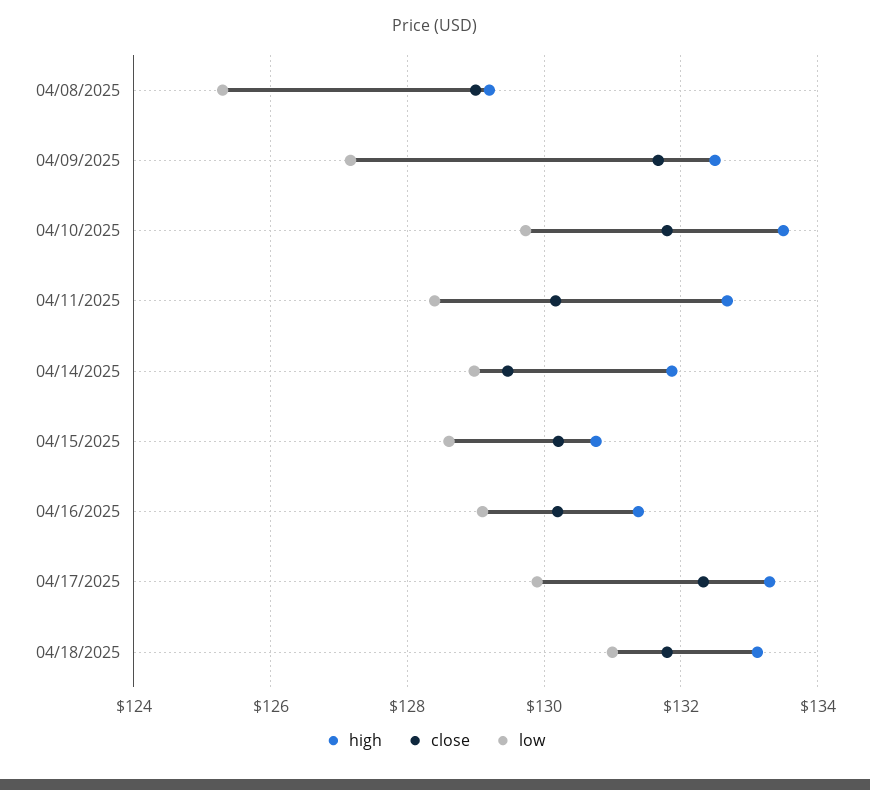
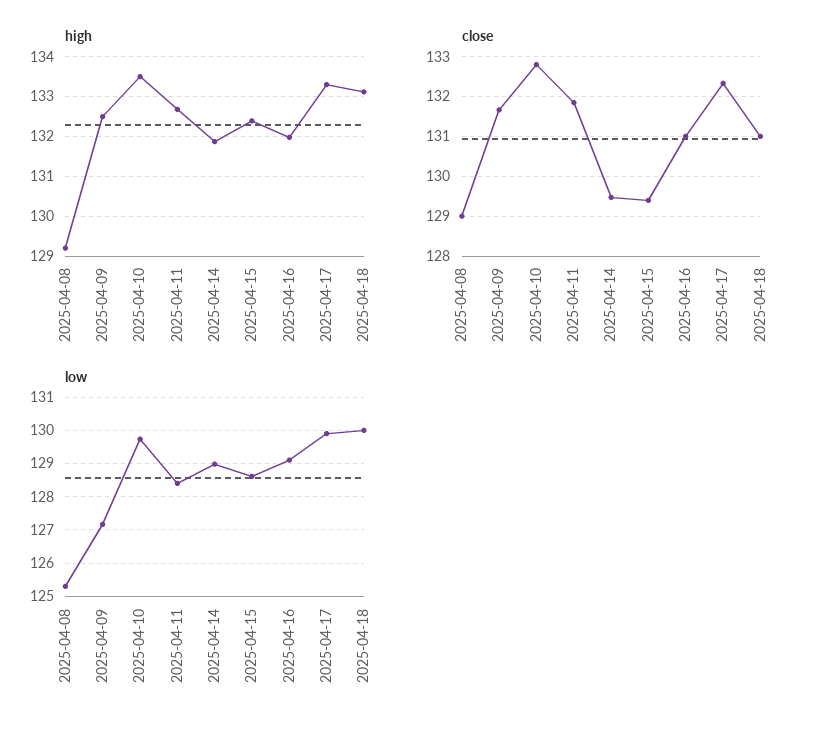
close, 04/10/2025: 131.8 -> 132.8
close, 04/11/2025: 130.2 -> 131.8
high, 04/15/2025: 130.8 -> 132.4
close, 04/15/2025: 130.2 -> 129.4
high, 04/16/2025: 131.4 -> 132
close, 04/16/2025: 130.2 -> 131
close, 04/18/2025: 131.8 -> 131
low, 04/18/2025: 131 -> 130

